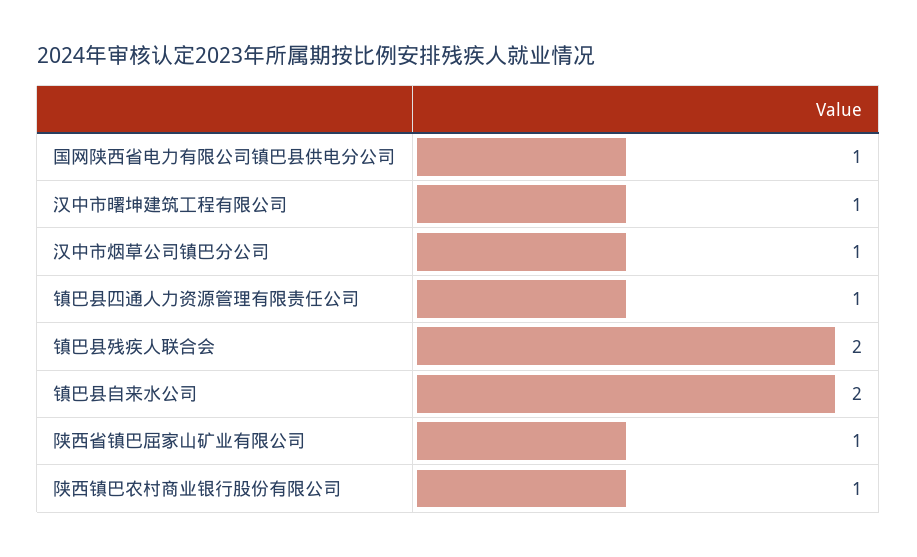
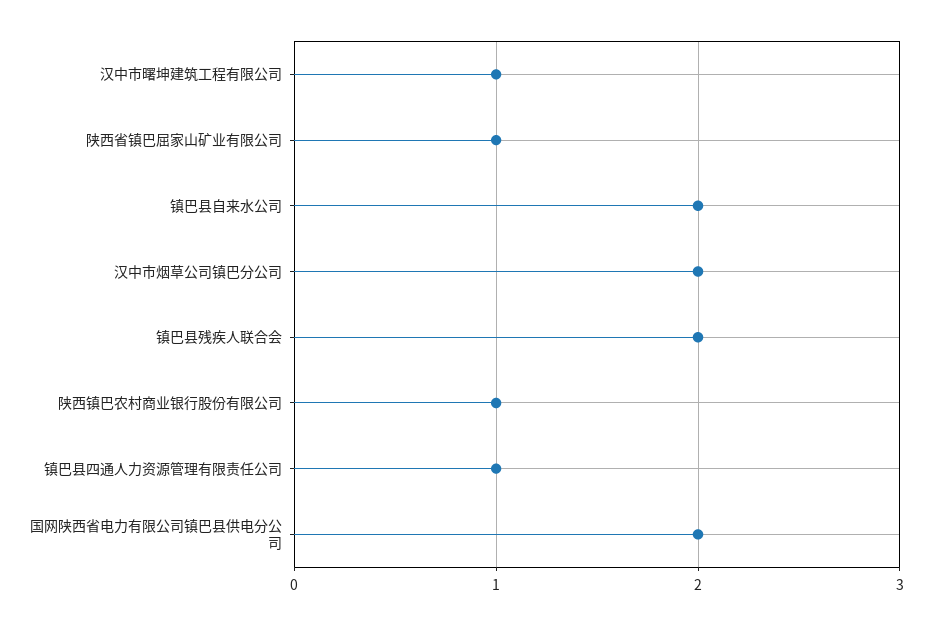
国网陕西省电力有限公司镇巴县供电分公司: 1 -> 2
汉中市烟草公司镇巴分公司: 1 -> 2

